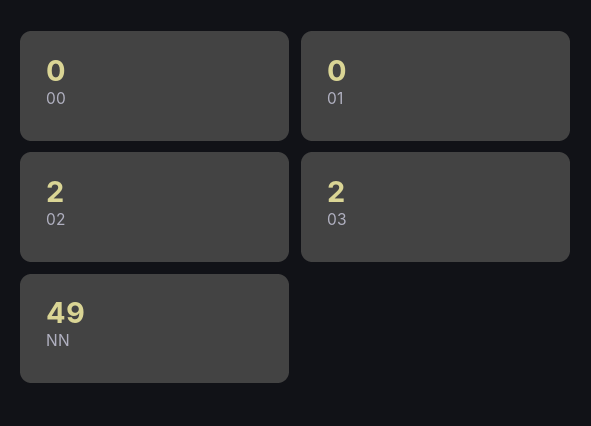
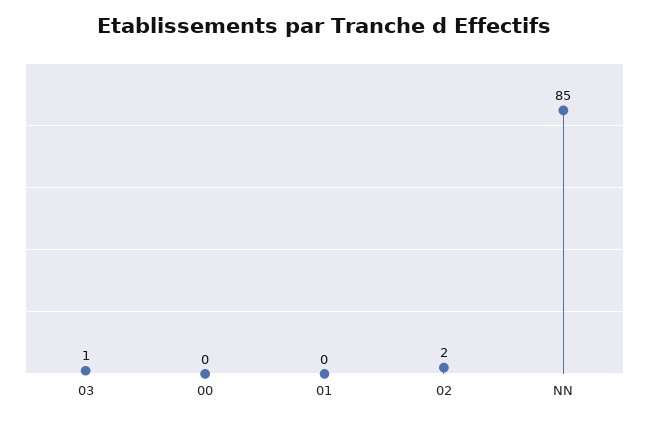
03: 2 -> 1
NN: 49 -> 85

